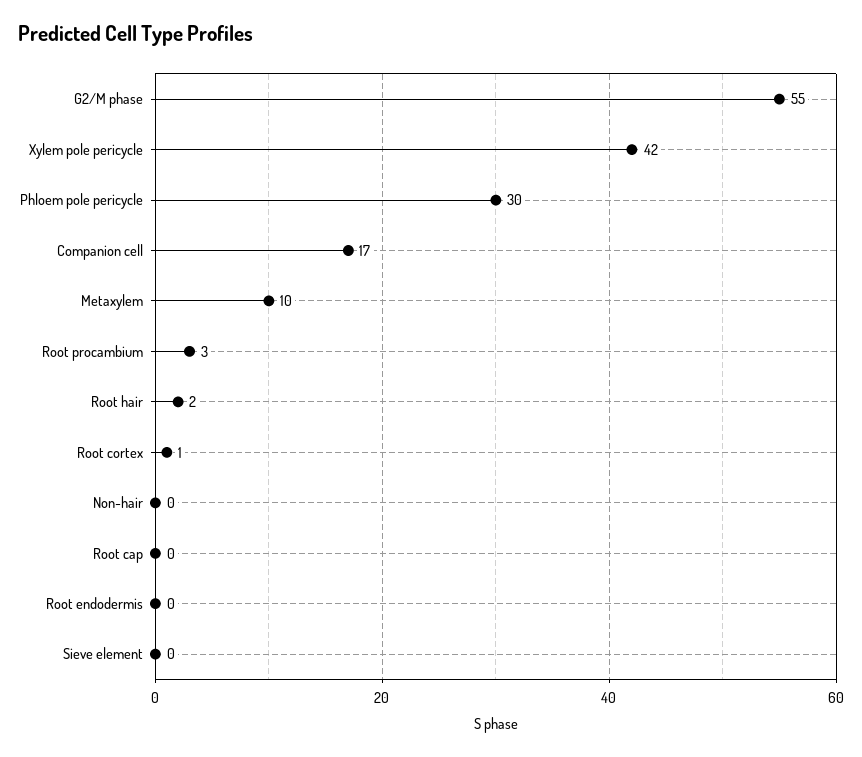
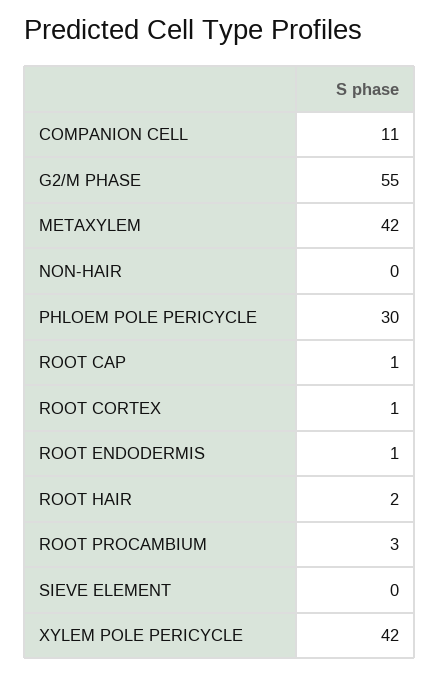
Companion cell: 17 -> 11
Metaxylem: 10 -> 42
Root cap: 0 -> 1
Root endodermis: 0 -> 1

